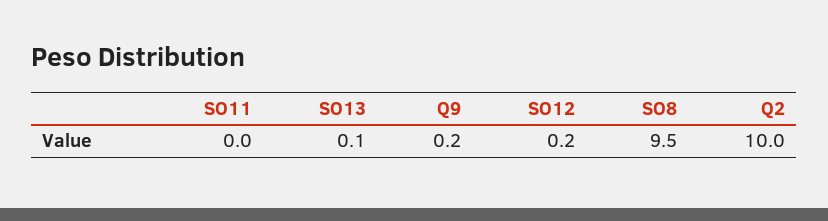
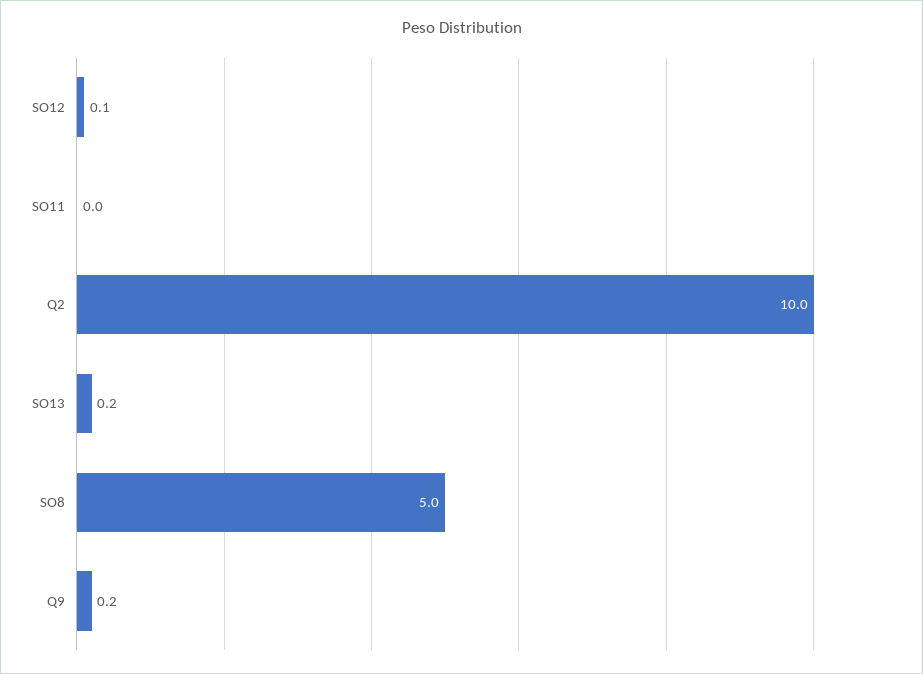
SO13: 0.1 -> 0.2
SO12: 0.2 -> 0.1
SO8: 9.5 -> 5

